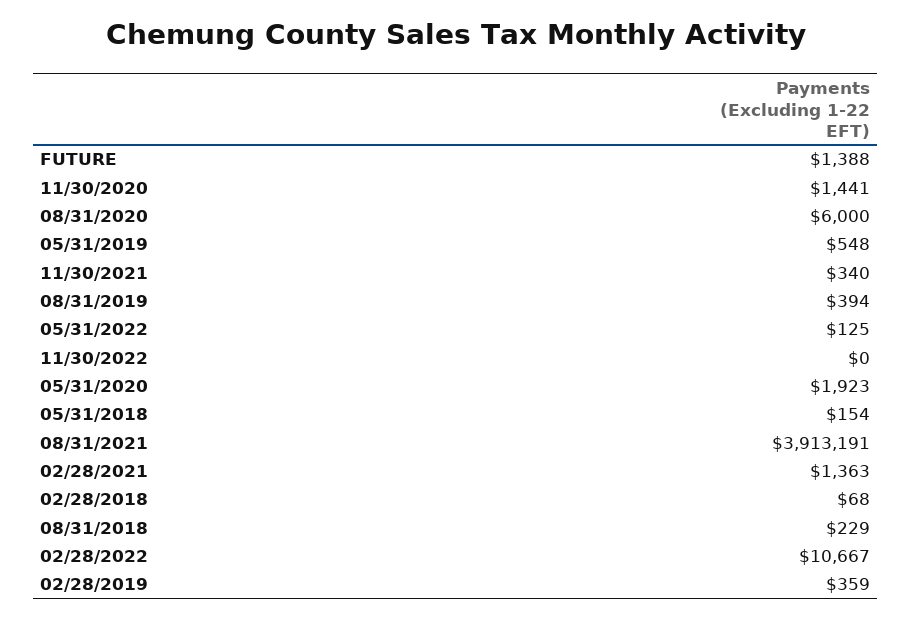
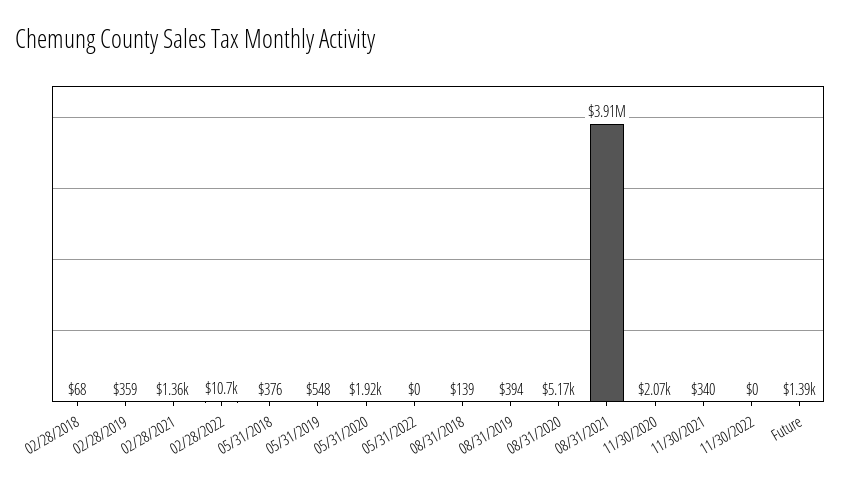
11/30/2020: 1441 -> 2070
08/31/2020: 6000 -> 5170
05/31/2022: 125 -> 0
05/31/2018: 154 -> 376
08/31/2018: 229 -> 139

